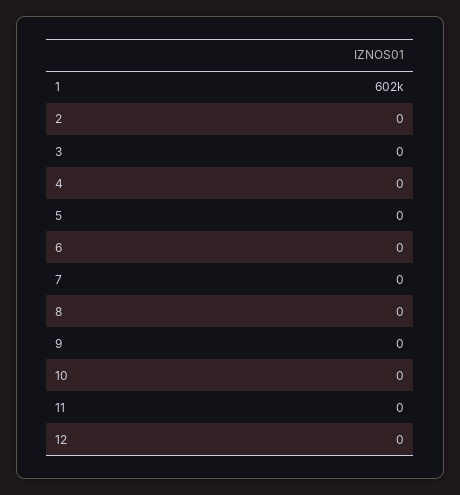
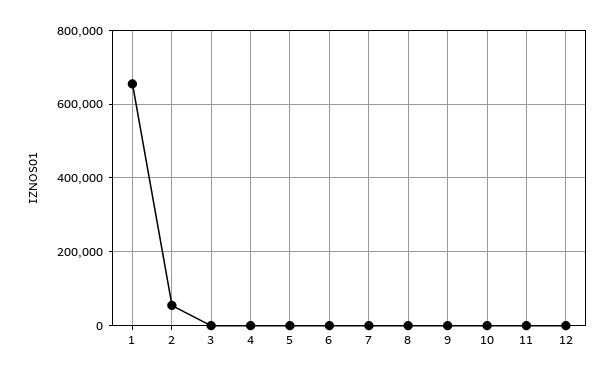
1: 602000 -> 660000
2: 0 -> 60000

